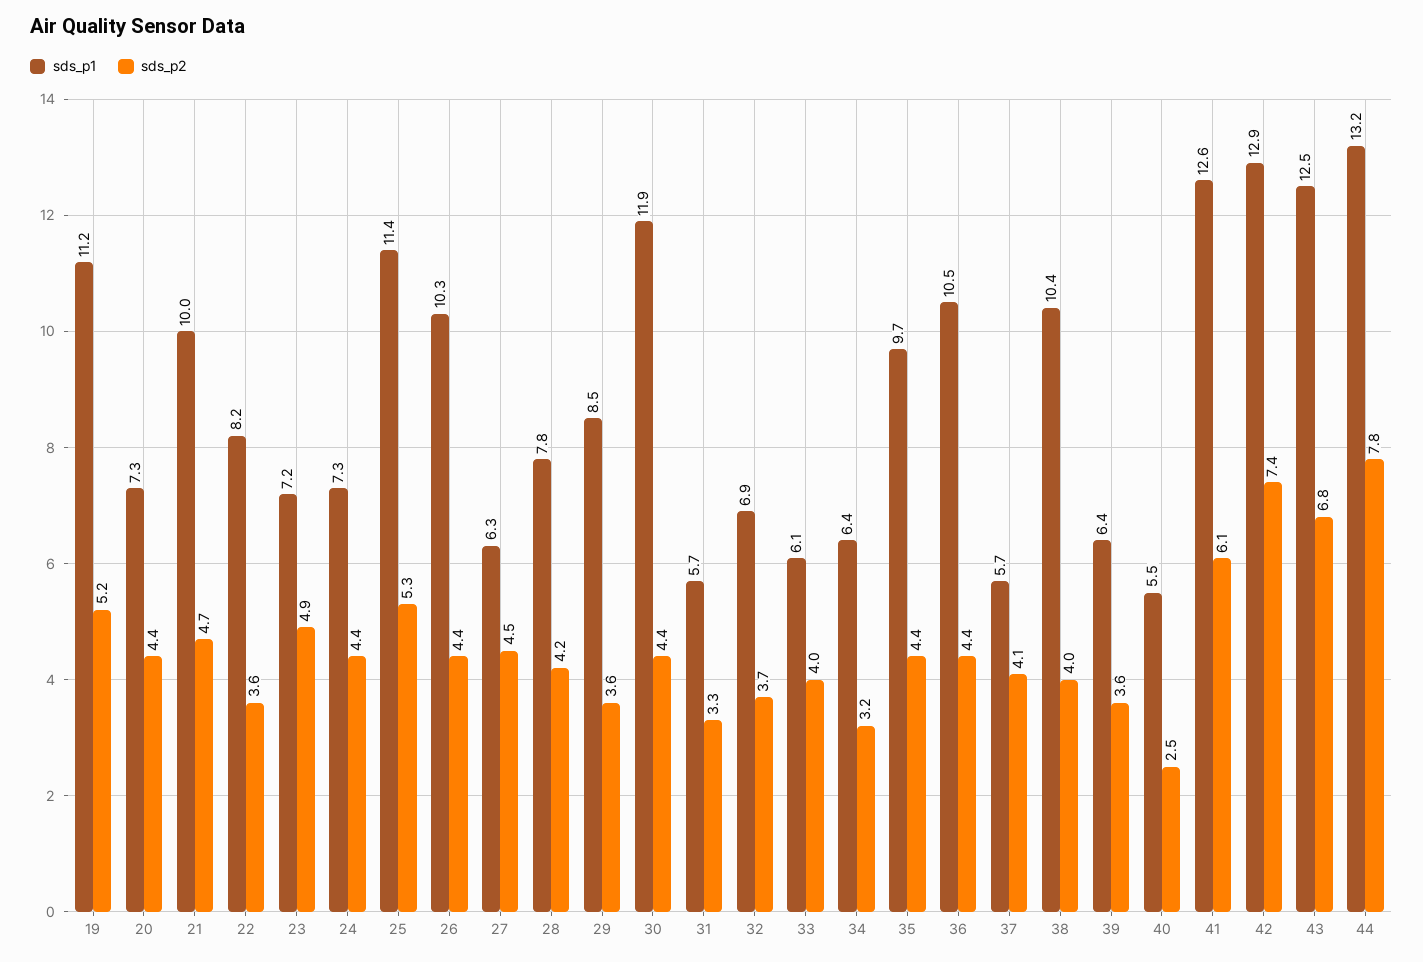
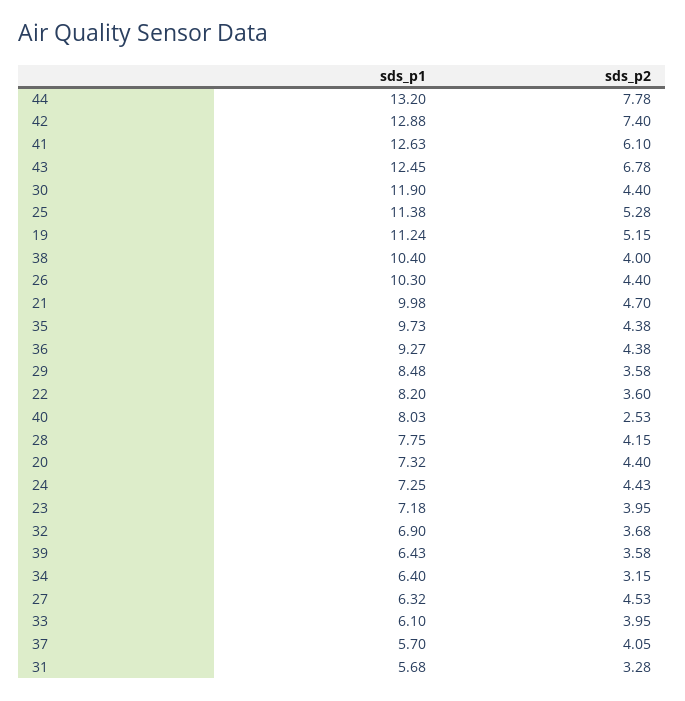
sds_p2, 23: 4.9 -> 3.95
sds_p1, 36: 10.5 -> 9.27
sds_p1, 40: 5.5 -> 8.03

